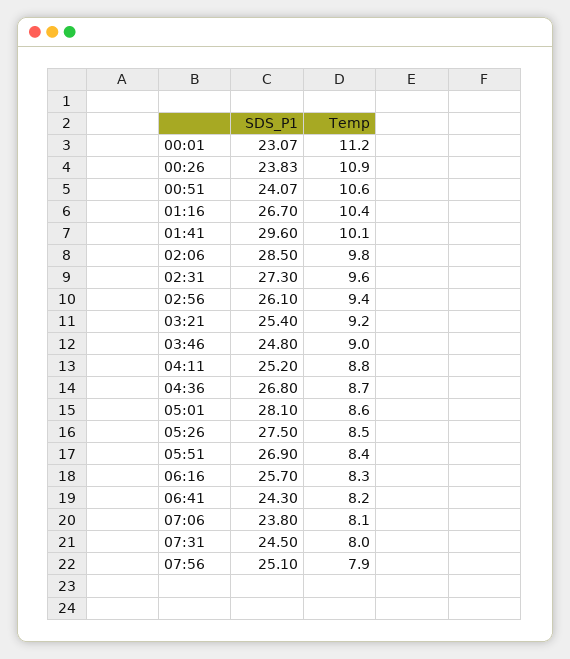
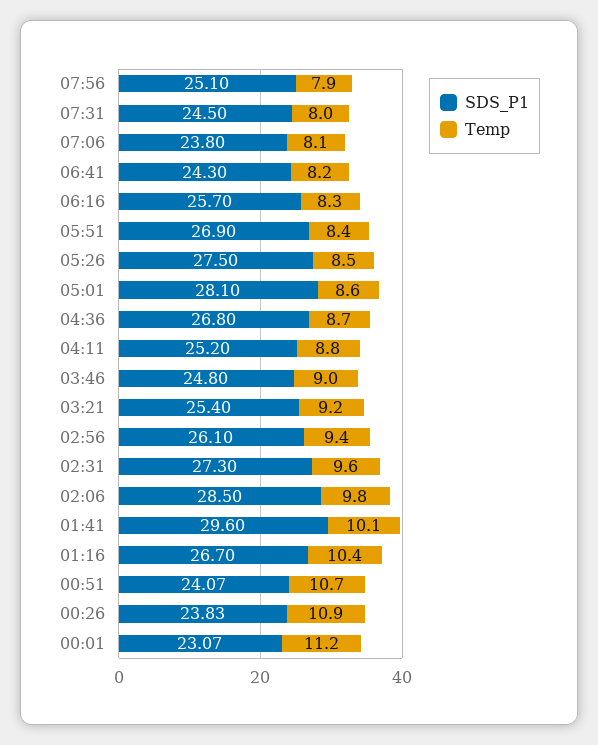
Temp, 00:51: 10.6 -> 10.7

